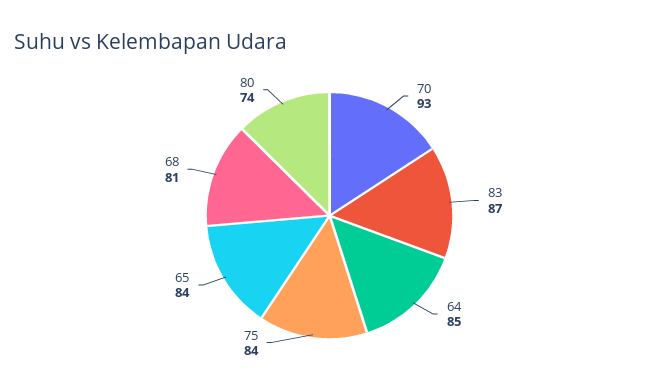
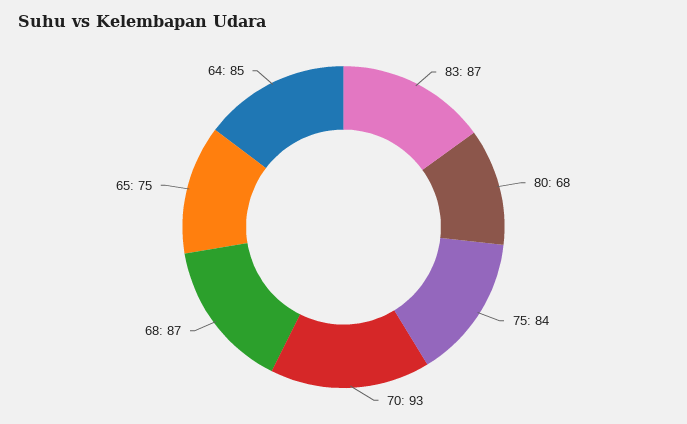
65: 84 -> 75
68: 81 -> 87
80: 74 -> 68

